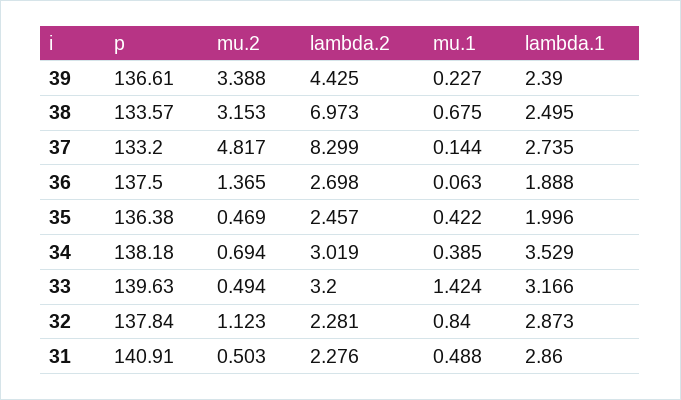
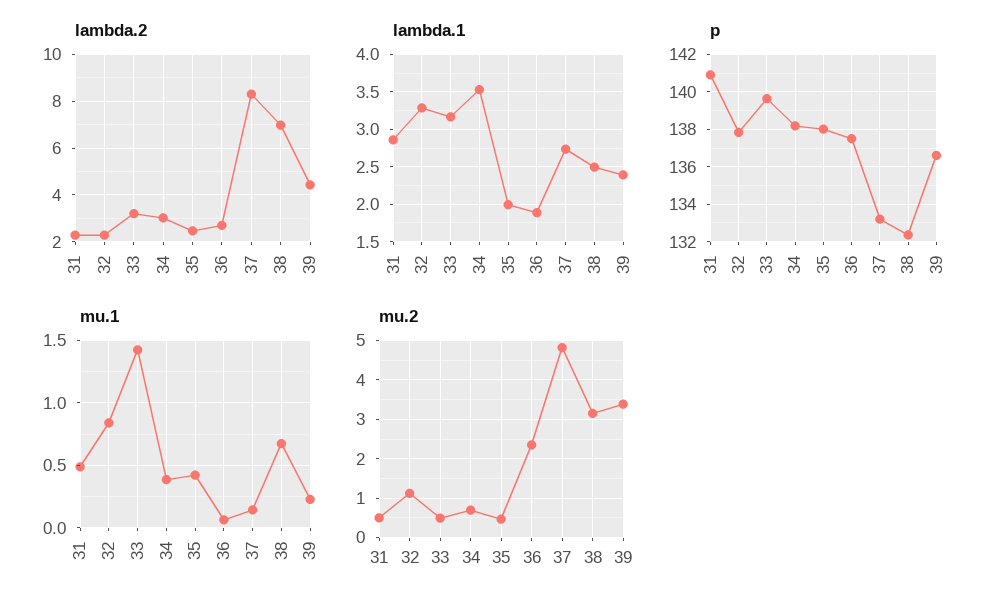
p, 38: 133.57 -> 132.5
mu.2, 36: 1.365 -> 2.4
p, 35: 136.38 -> 138
lambda.1, 32: 2.873 -> 3.3

